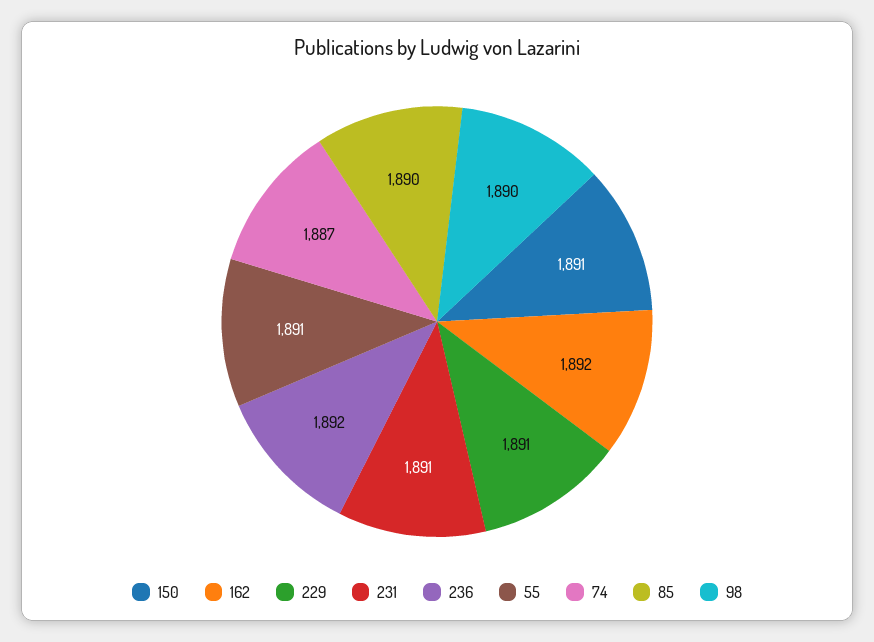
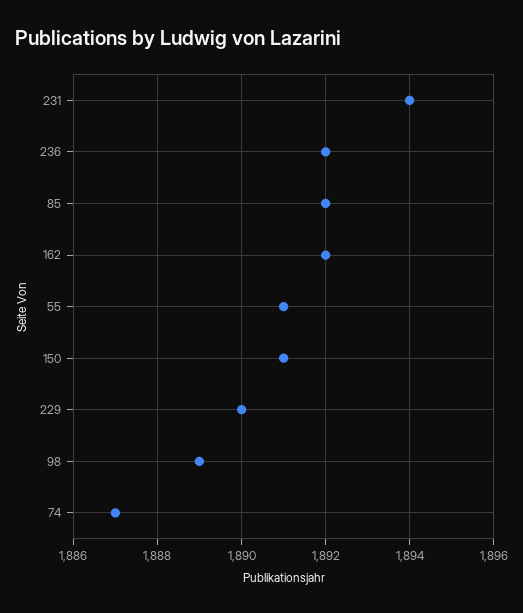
229: 1891 -> 1890
231: 1891 -> 1894
85: 1890 -> 1892
98: 1890 -> 1889

